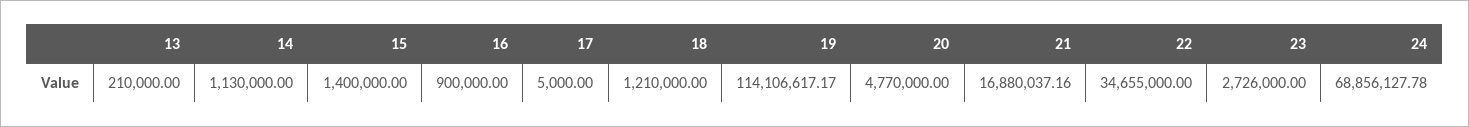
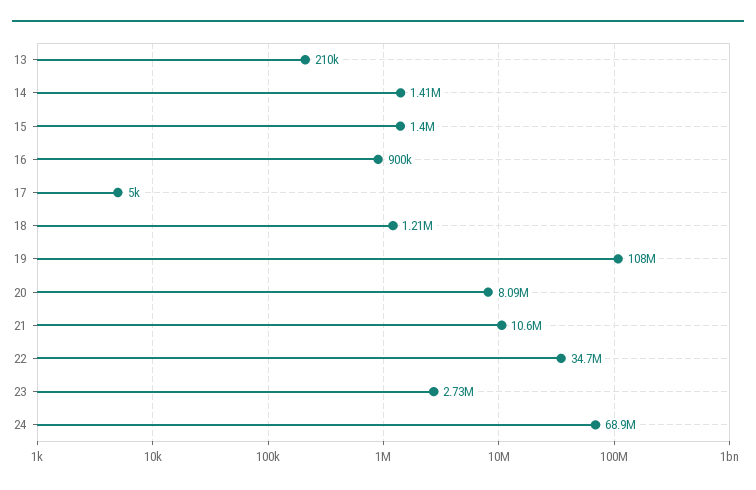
14: 1130000 -> 1410000
19: 114106617.17 -> 108000000
20: 4770000 -> 8090000
21: 16880037.16 -> 10600000

